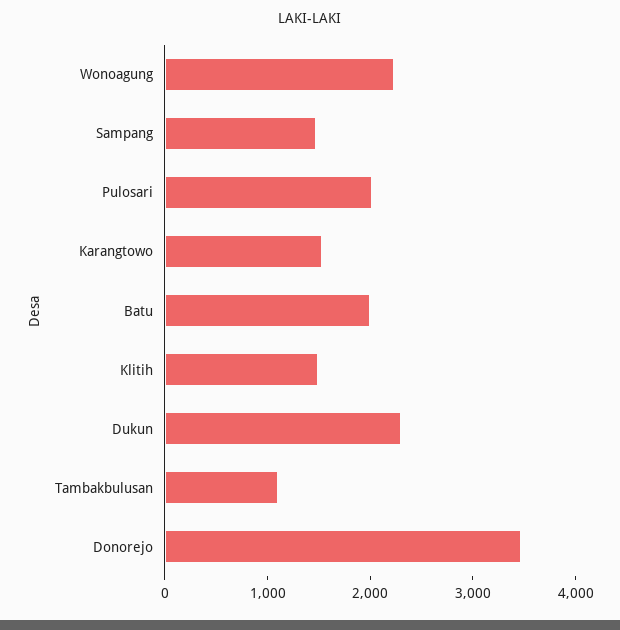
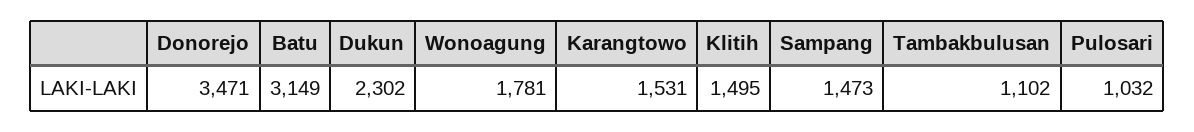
Wonoagung: 2200 -> 1781
Pulosari: 2000 -> 1032
Batu: 2000 -> 3149

